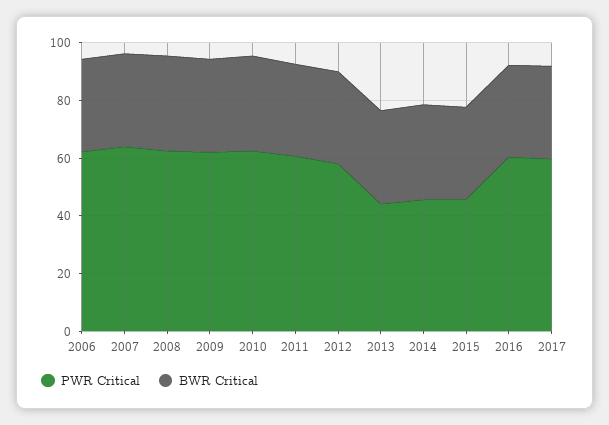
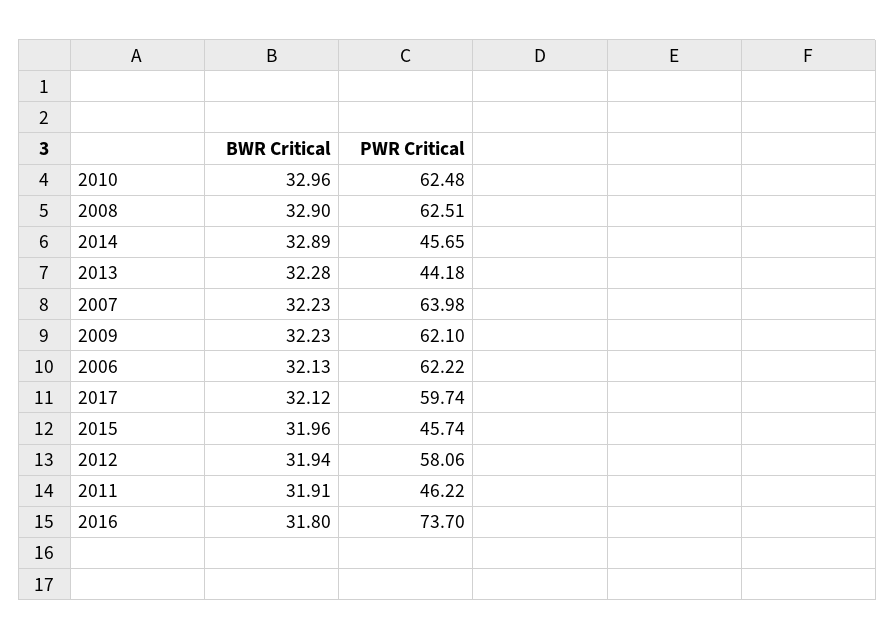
PWR Critical, 2011: 60 -> 46.22
PWR Critical, 2016: 60 -> 73.7

